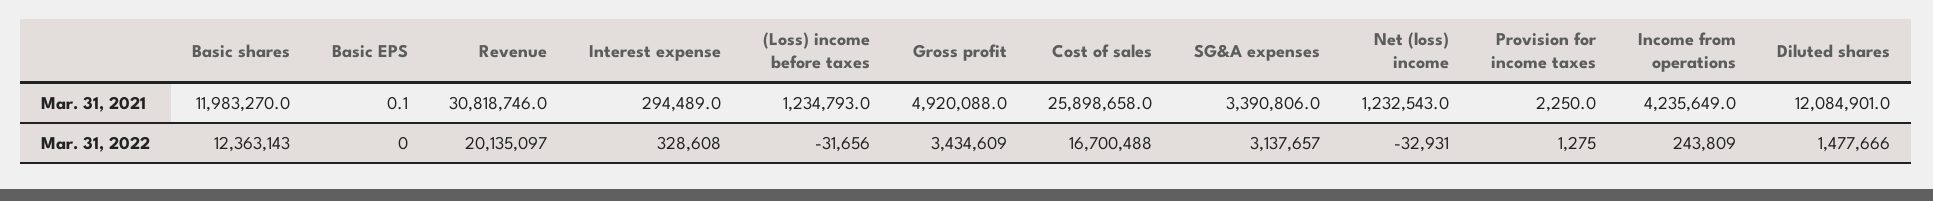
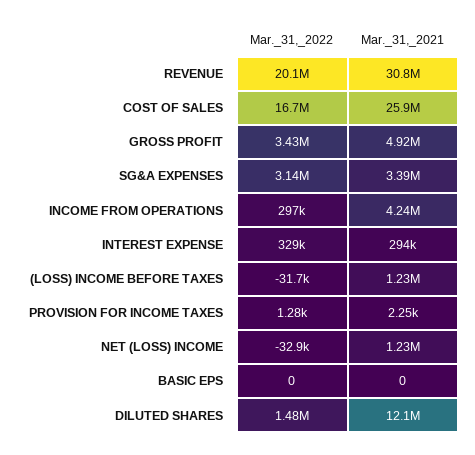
Basic shares, Mar. 31, 2021: 11983270 -> none
Basic shares, Mar. 31, 2022: 12363143 -> none
Income from operations, Mar. 31, 2022: 243809 -> 297000

